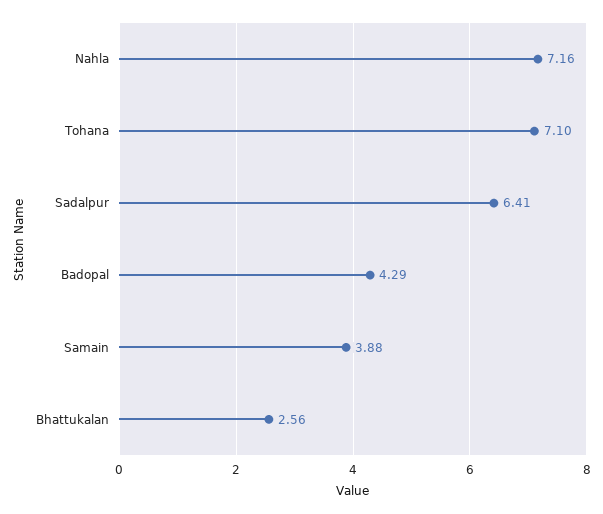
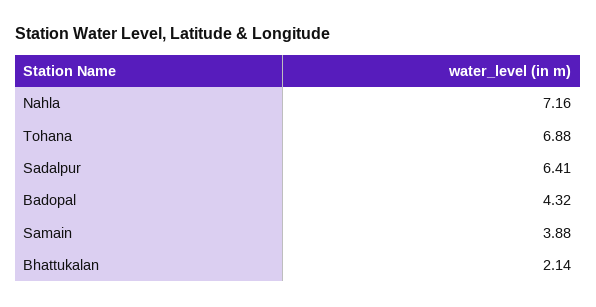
Tohana: 7.1 -> 6.88
Badopal: 4.29 -> 4.32
Bhattukalan: 2.56 -> 2.14

